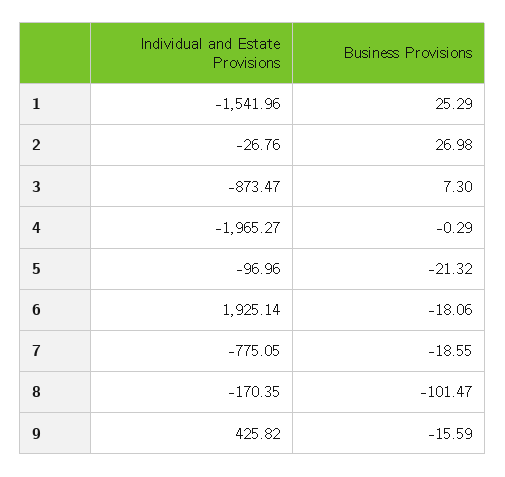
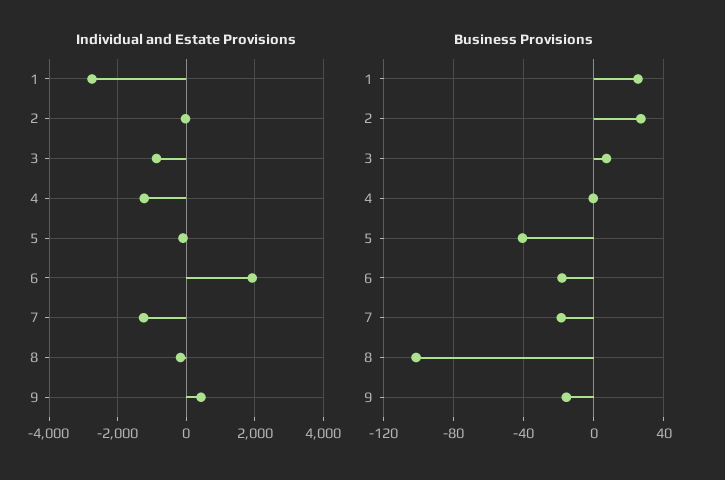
Individual and Estate Provisions, 1: -1541.96 -> -2800
Individual and Estate Provisions, 4: -1965.27 -> -1200
Business Provisions, 5: -21.32 -> -40
Individual and Estate Provisions, 7: -775.05 -> -1200

